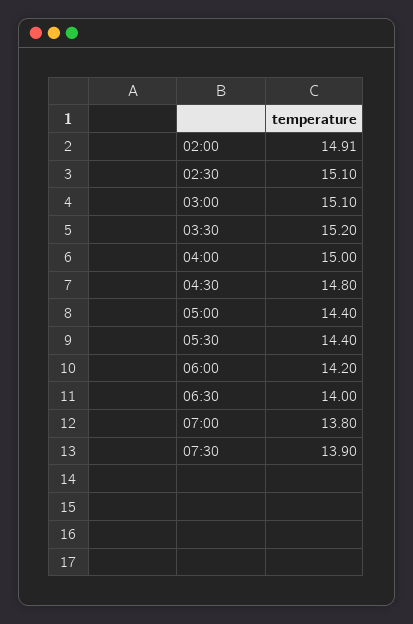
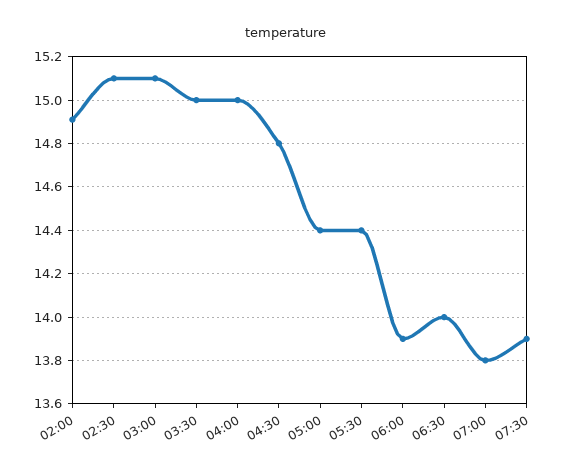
03:30: 15.2 -> 15
06:00: 14.2 -> 13.9

